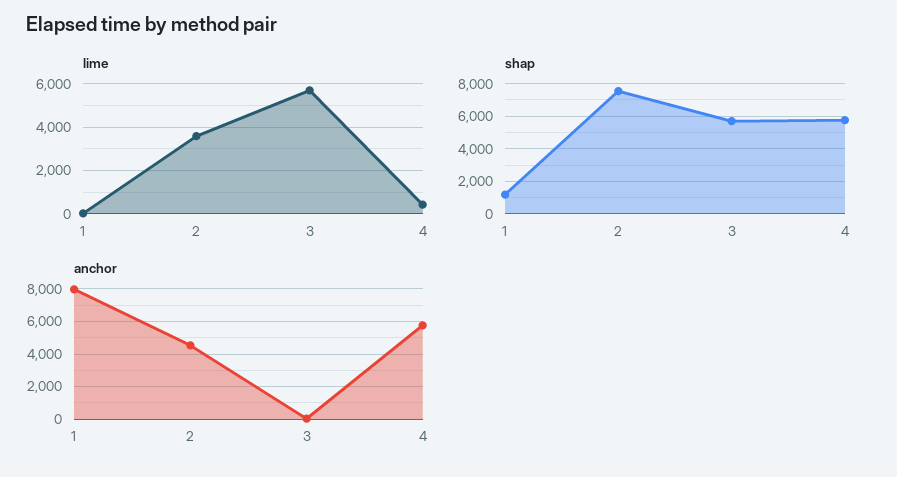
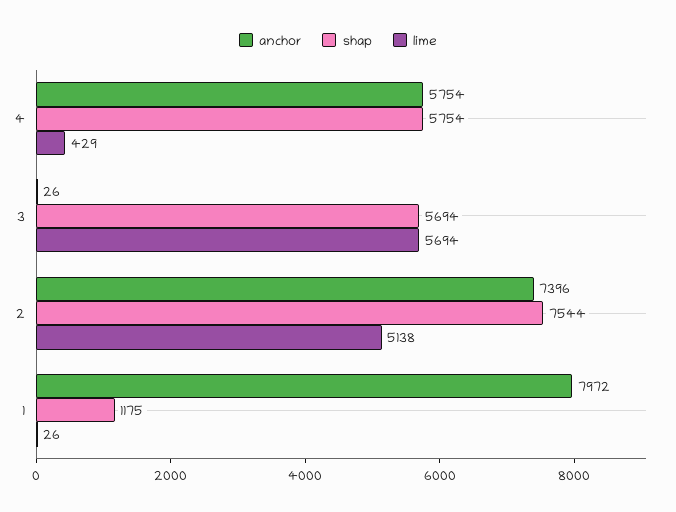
lime, 2: 3500 -> 5138
anchor, 2: 4500 -> 7396

